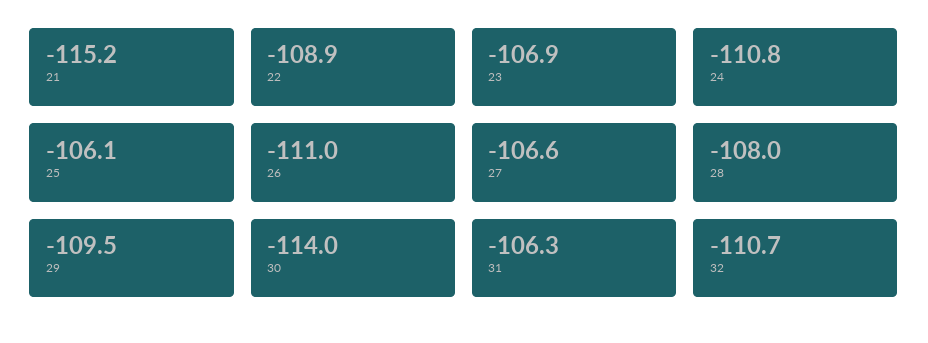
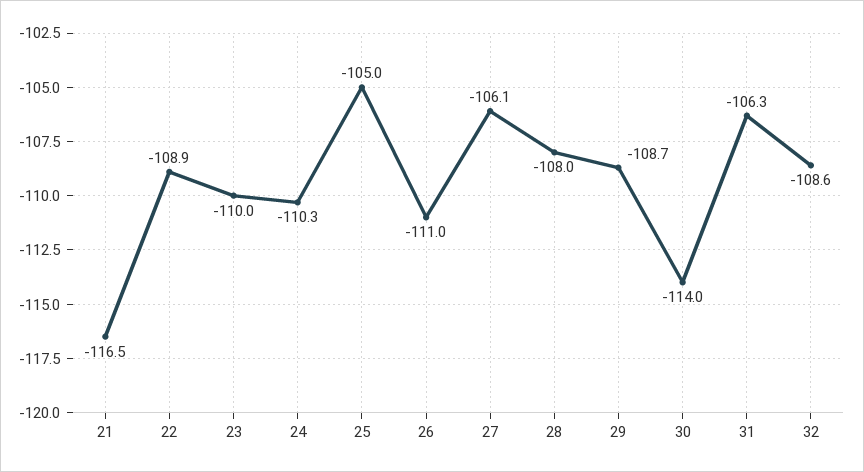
21: -115.2 -> -116.5
23: -106.9 -> -110
24: -110.8 -> -110.3
25: -106.1 -> -105
27: -106.6 -> -106.1
29: -109.5 -> -108.7
32: -110.7 -> -108.6

